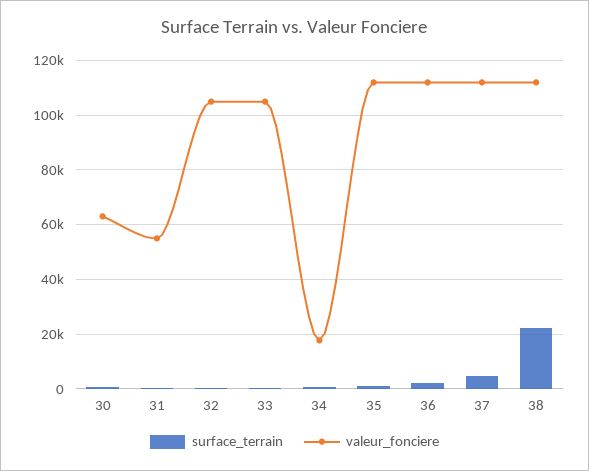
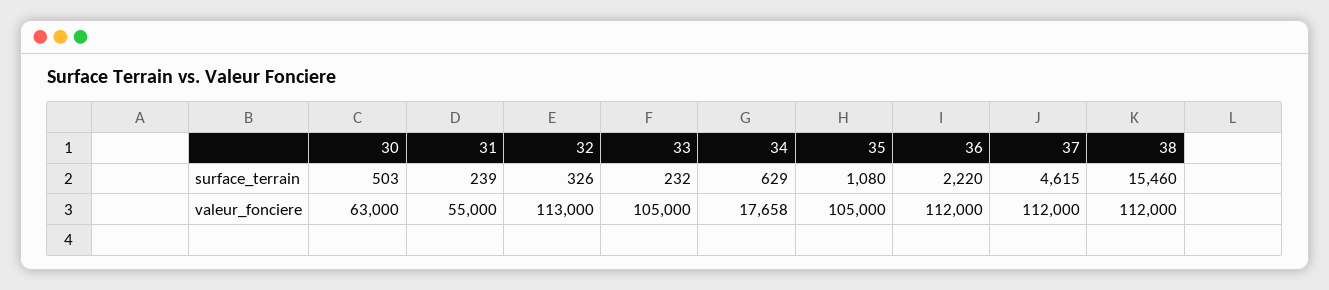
valeur_fonciere, 32: 105000 -> 113000
valeur_fonciere, 35: 112500 -> 105000
surface_terrain, 38: 22500 -> 15460

